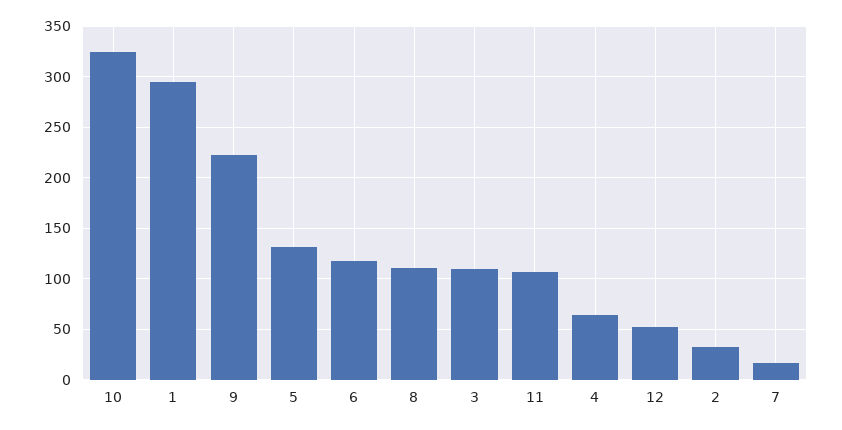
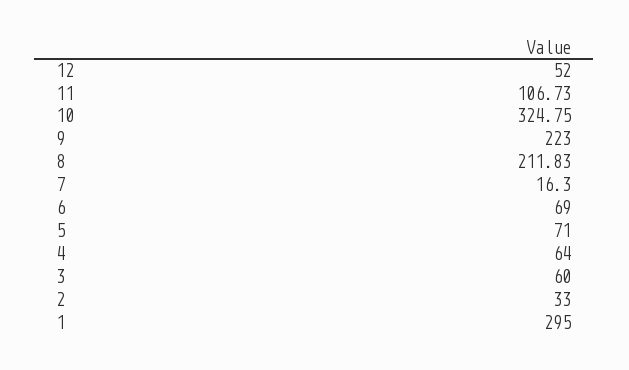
5: 130 -> 71
6: 120 -> 69
8: 110 -> 211.83
3: 110 -> 60

